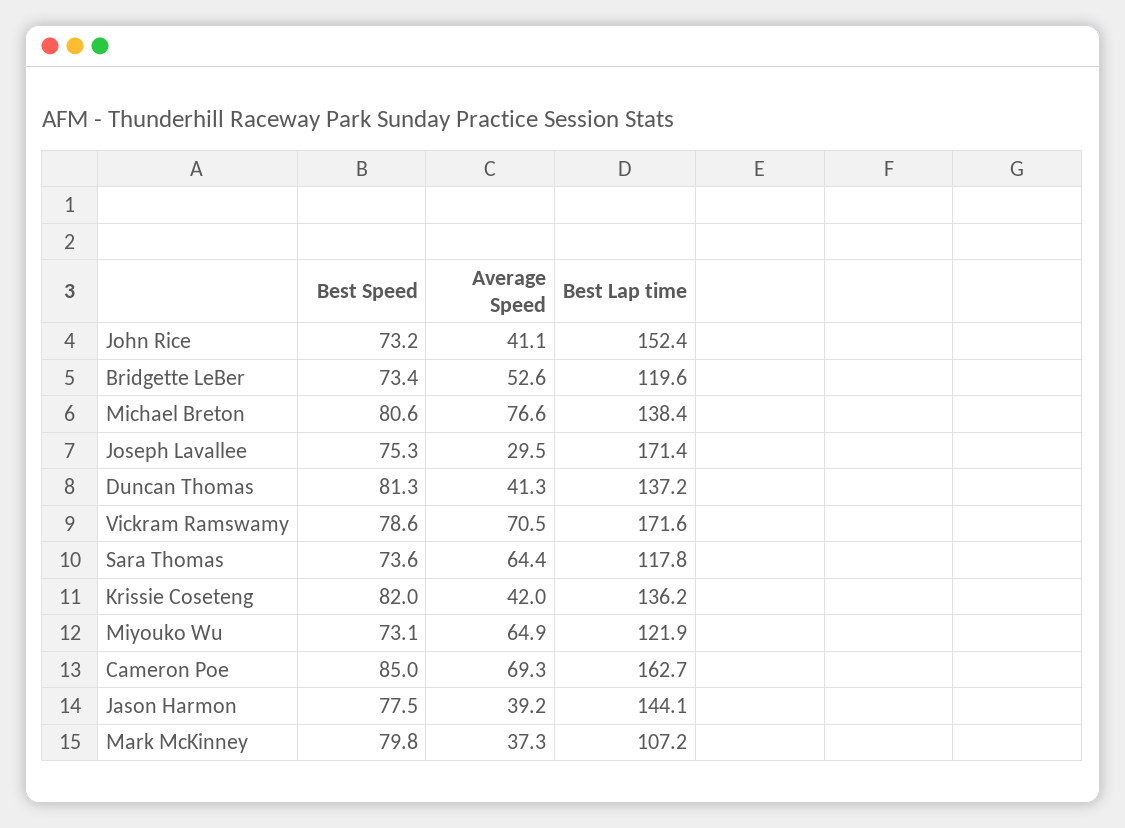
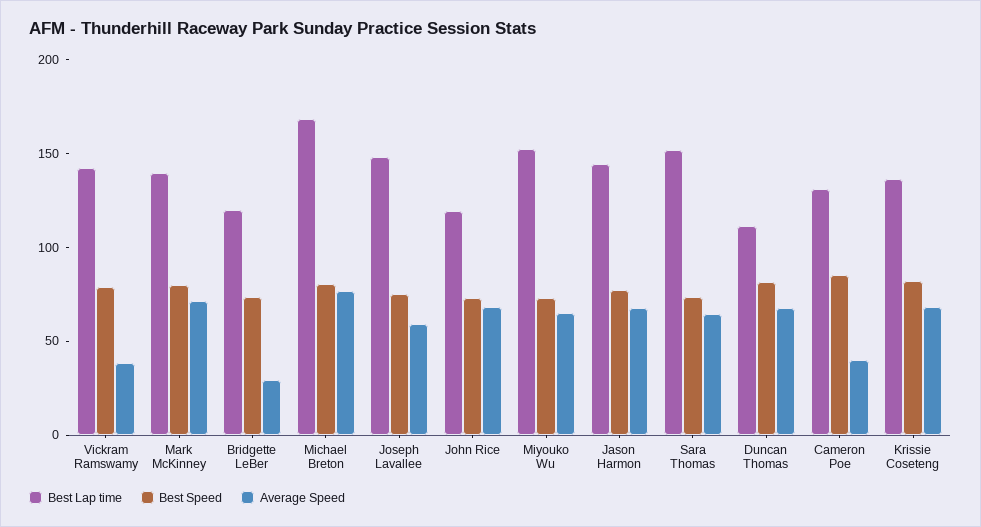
Average Speed, John Rice: 41.1 -> 70
Best Lap time, John Rice: 152.4 -> 120
Average Speed, Bridgette LeBer: 52.6 -> 30
Best Lap time, Michael Breton: 138.4 -> 170
Average Speed, Joseph Lavallee: 29.5 -> 60
Best Lap time, Joseph Lavallee: 171.4 -> 150
Average Speed, Duncan Thomas: 41.3 -> 70
Best Lap time, Duncan Thomas: 137.2 -> 110
Average Speed, Vickram Ramswamy: 70.5 -> 40
Best Lap time, Vickram Ramswamy: 171.6 -> 140
Best Lap time, Sara Thomas: 117.8 -> 150
Average Speed, Krissie Coseteng: 42 -> 70
Best Lap time, Miyouko Wu: 121.9 -> 150
Average Speed, Cameron Poe: 69.3 -> 40
Best Lap time, Cameron Poe: 162.7 -> 130
Average Speed, Jason Harmon: 39.2 -> 70
Average Speed, Mark McKinney: 37.3 -> 70
Best Lap time, Mark McKinney: 107.2 -> 140

